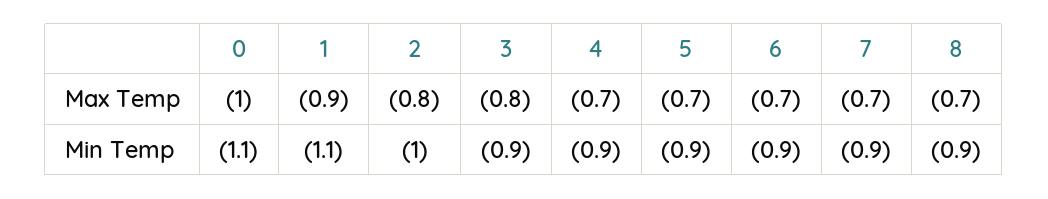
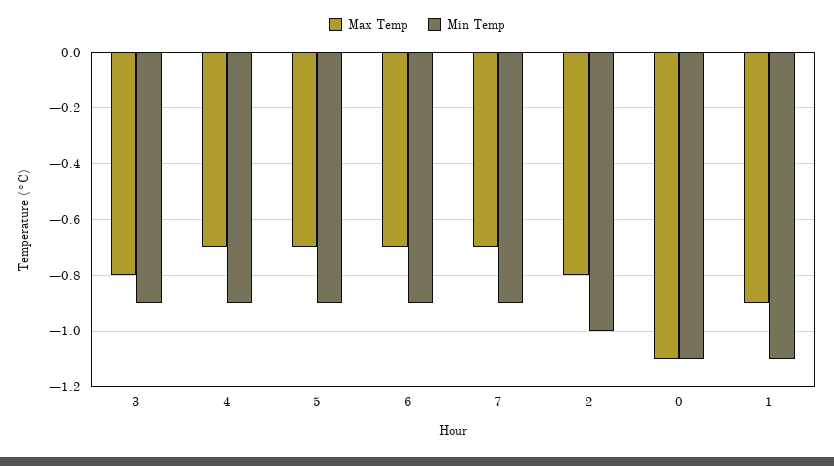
Max Temp, 0: -1 -> -1.1
Max Temp, 8: -0.7 -> none
Min Temp, 8: -0.9 -> none

